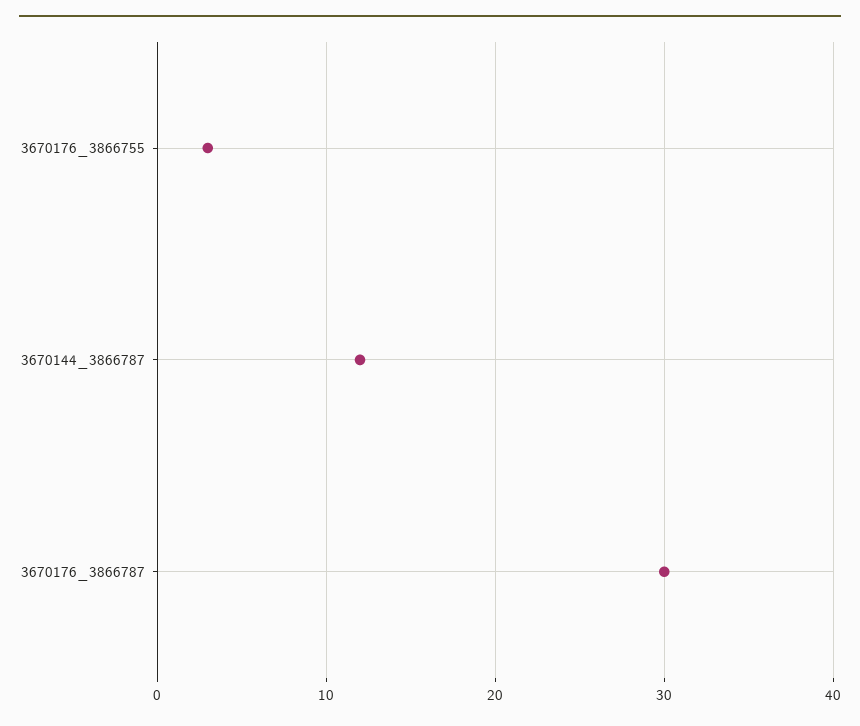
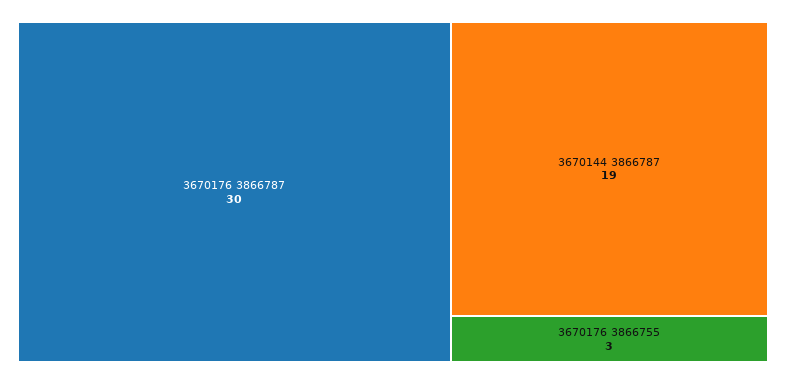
3670144_3866787: 12 -> 19

